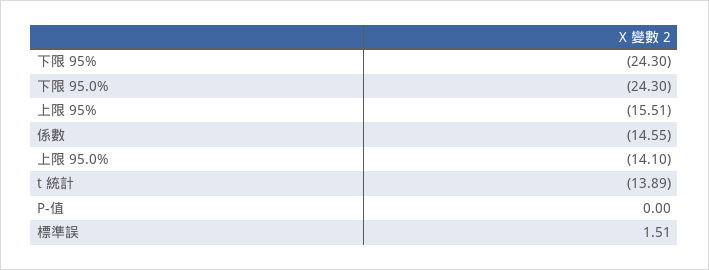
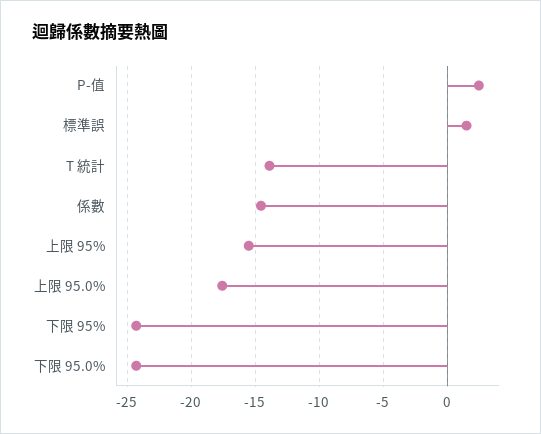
上限 95.0%: -14.1 -> -17.5
P-值: 0 -> 2.5

